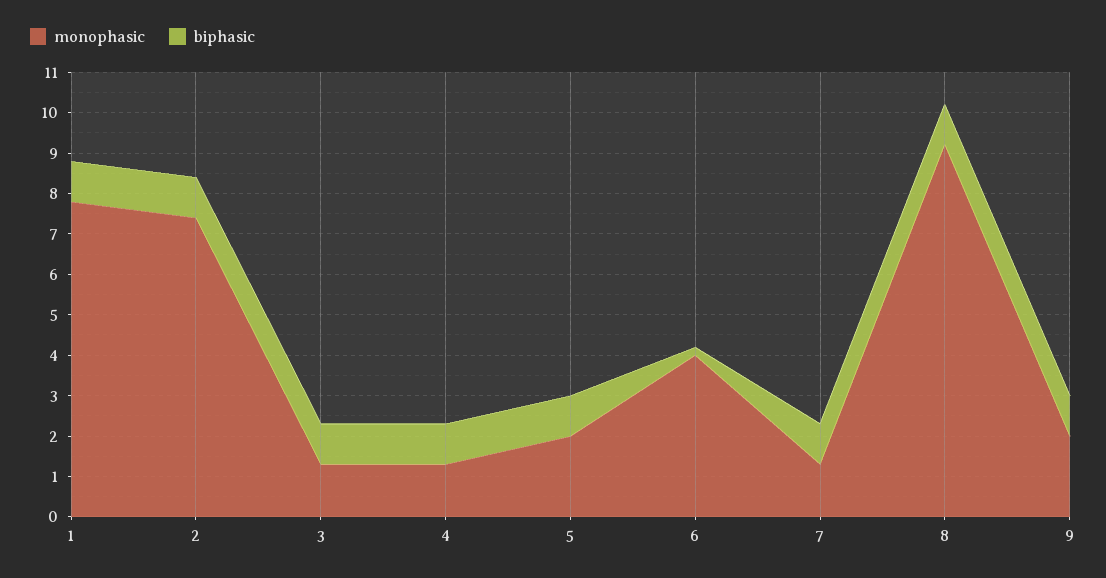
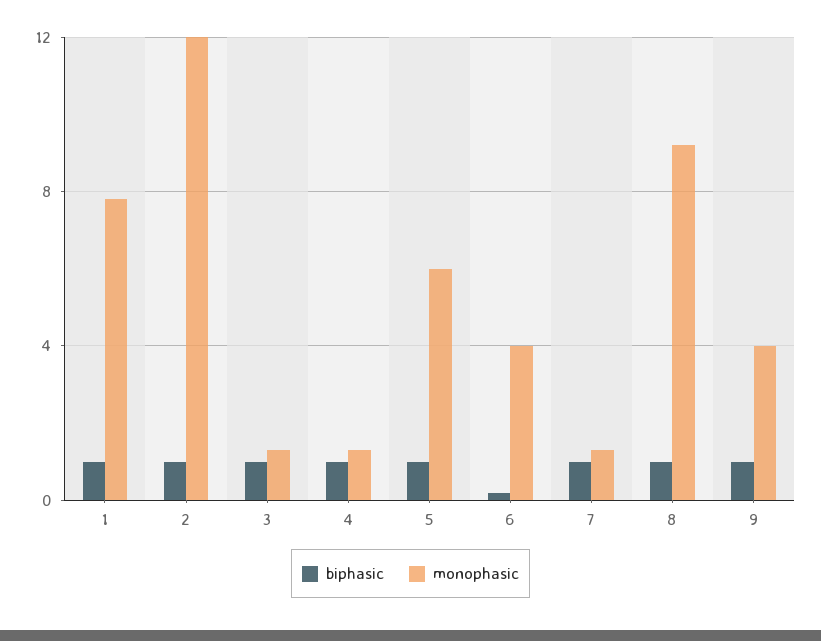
monophasic, 2: 7.5 -> 12
monophasic, 5: 2 -> 6
monophasic, 9: 2 -> 4

